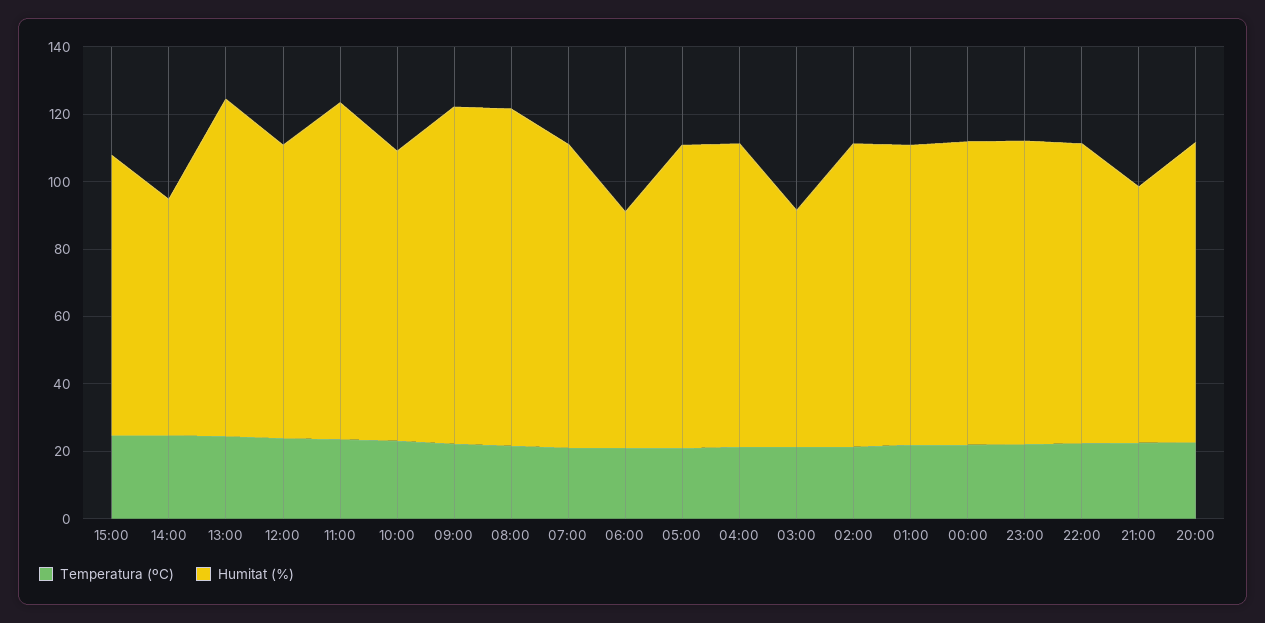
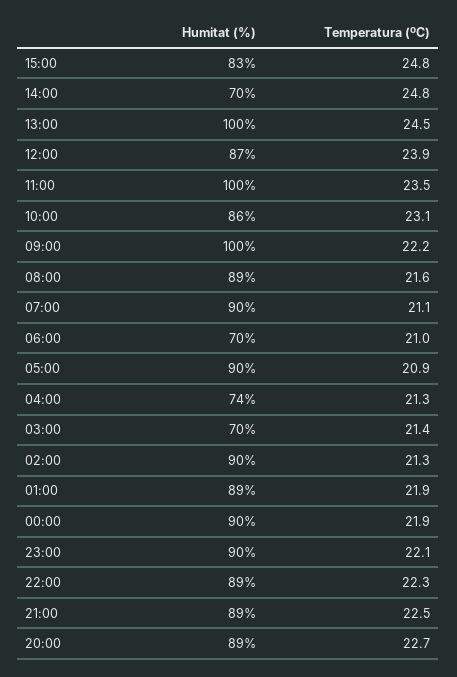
Humitat (%), 08:00: 100 -> 89
Humitat (%), 04:00: 90 -> 74
Humitat (%), 21:00: 75 -> 89

